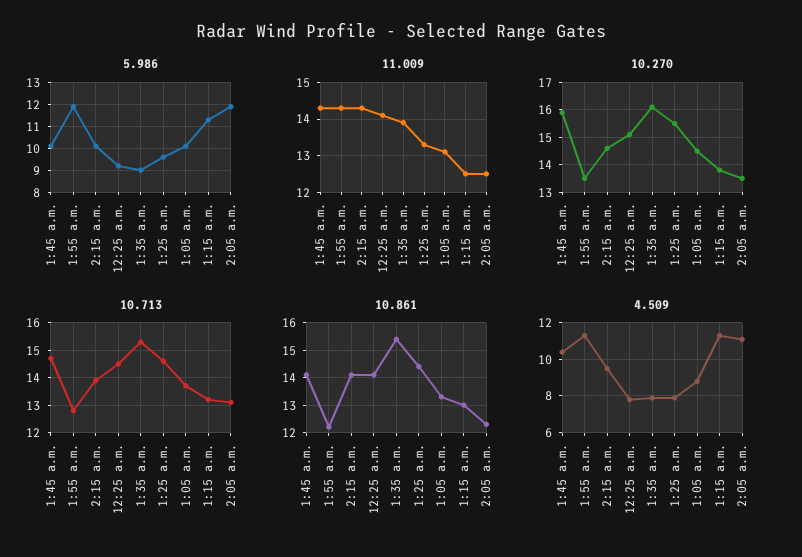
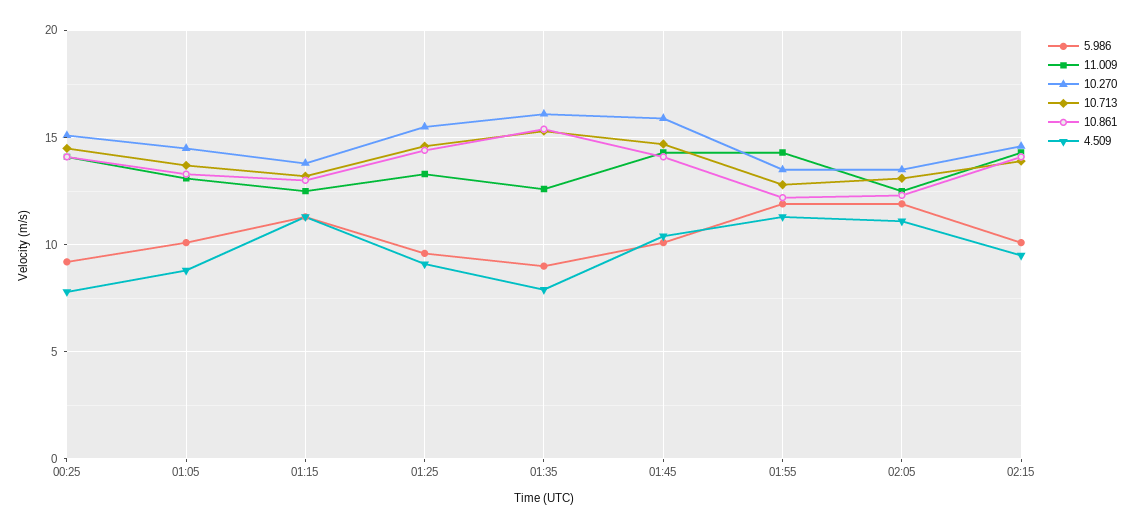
11.009, 1:35 a.m.: 14 -> 12.5
4.509, 1:25 a.m.: 8 -> 9

